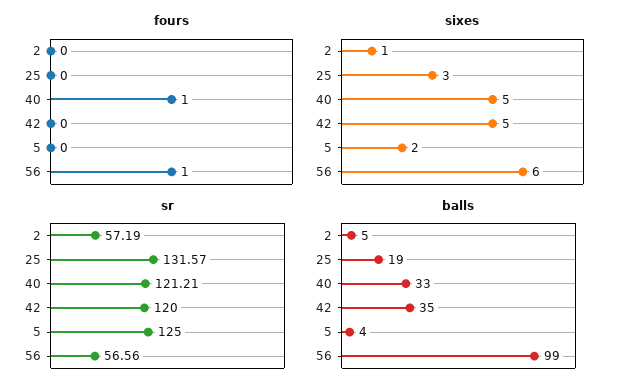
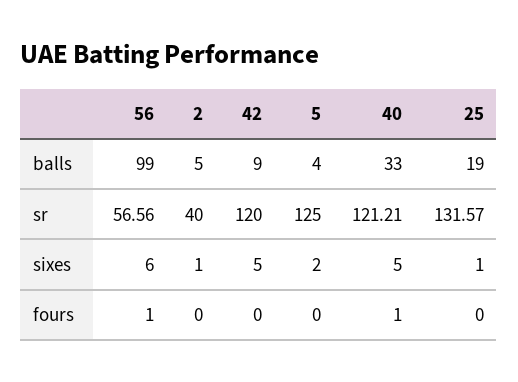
sixes, 25: 3 -> 1
sr, 2: 57.19 -> 40
balls, 42: 35 -> 9

